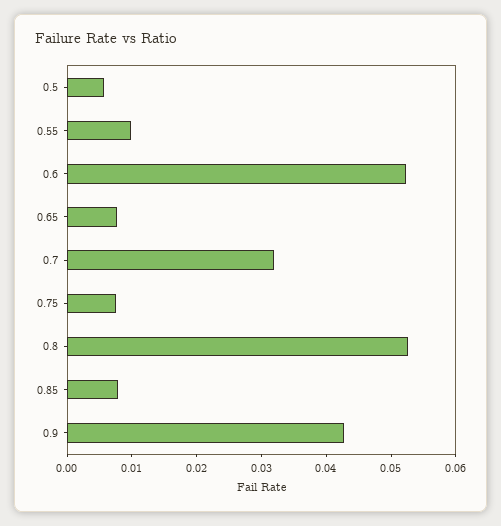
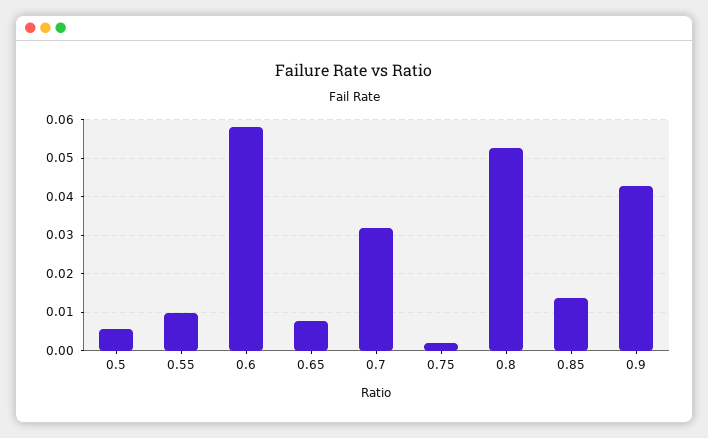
0.6: 0.052 -> 0.058
0.75: 0.008 -> 0.002
0.85: 0.008 -> 0.014

